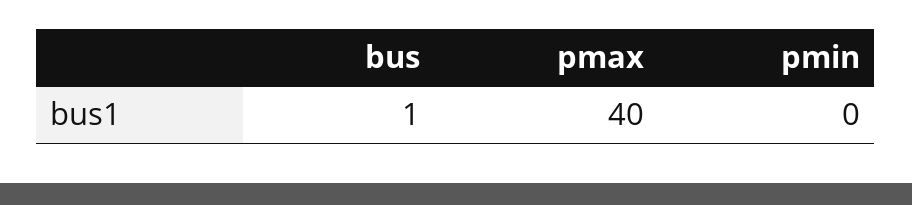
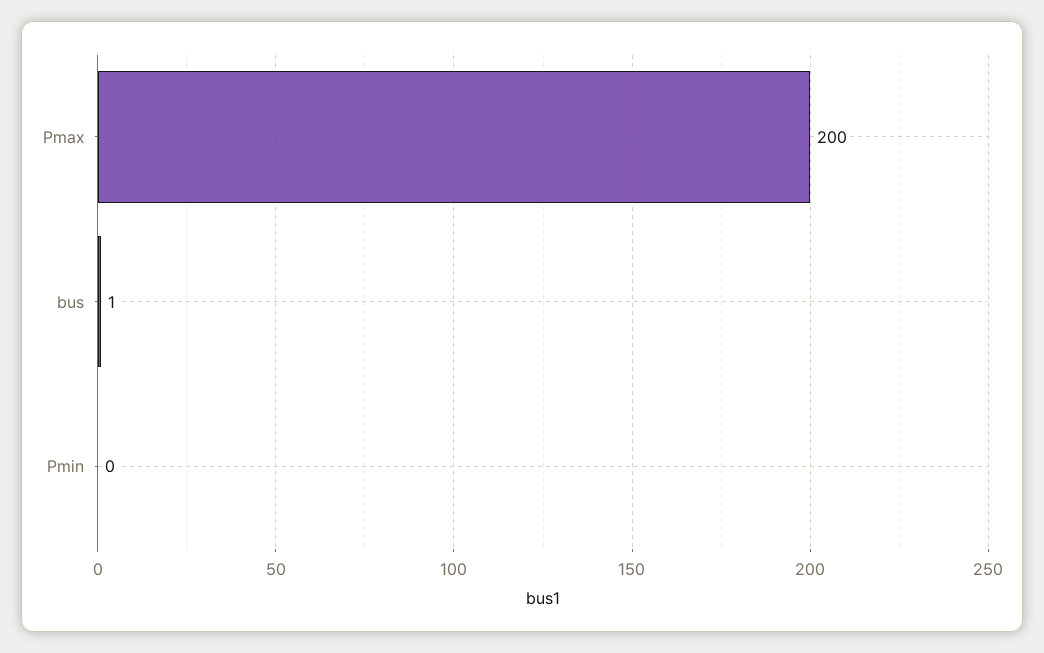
pmax: 40 -> 200

